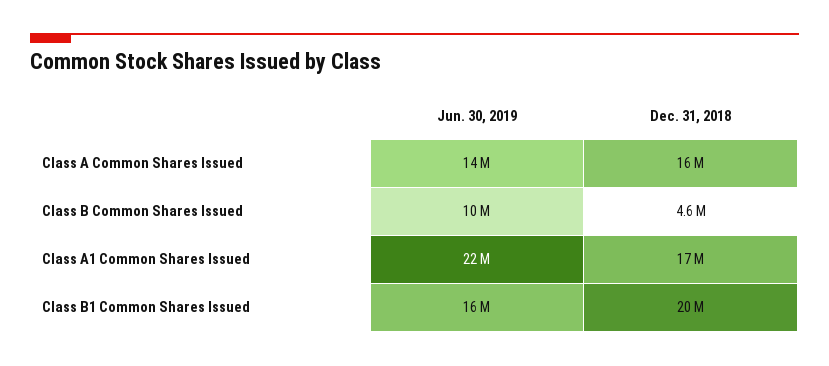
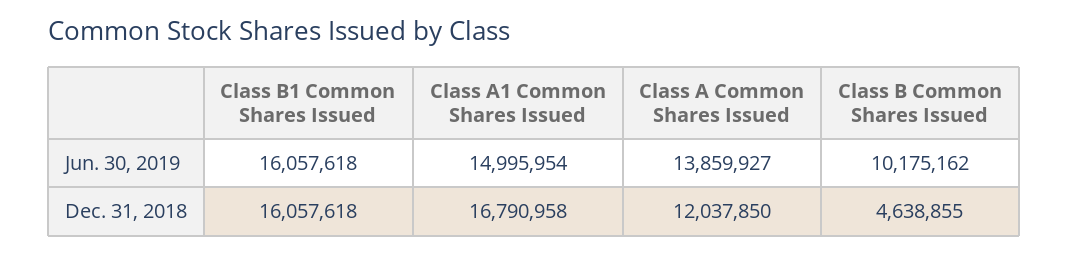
Dec. 31, 2018, Class A Common Shares Issued: 16000000 -> 12037850
Jun. 30, 2019, Class A1 Common Shares Issued: 22000000 -> 14995954
Dec. 31, 2018, Class B1 Common Shares Issued: 20000000 -> 16057618

